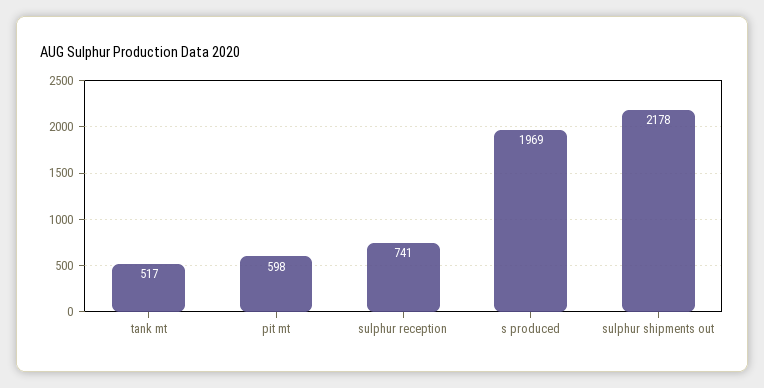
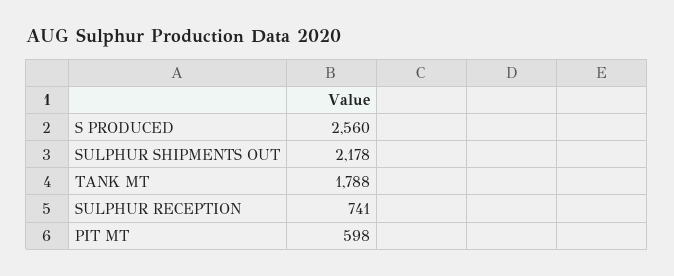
tank mt: 517 -> 1788
s produced: 1969 -> 2560

